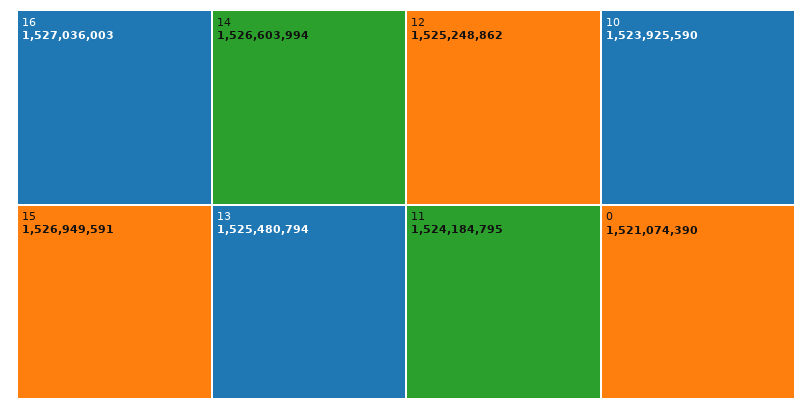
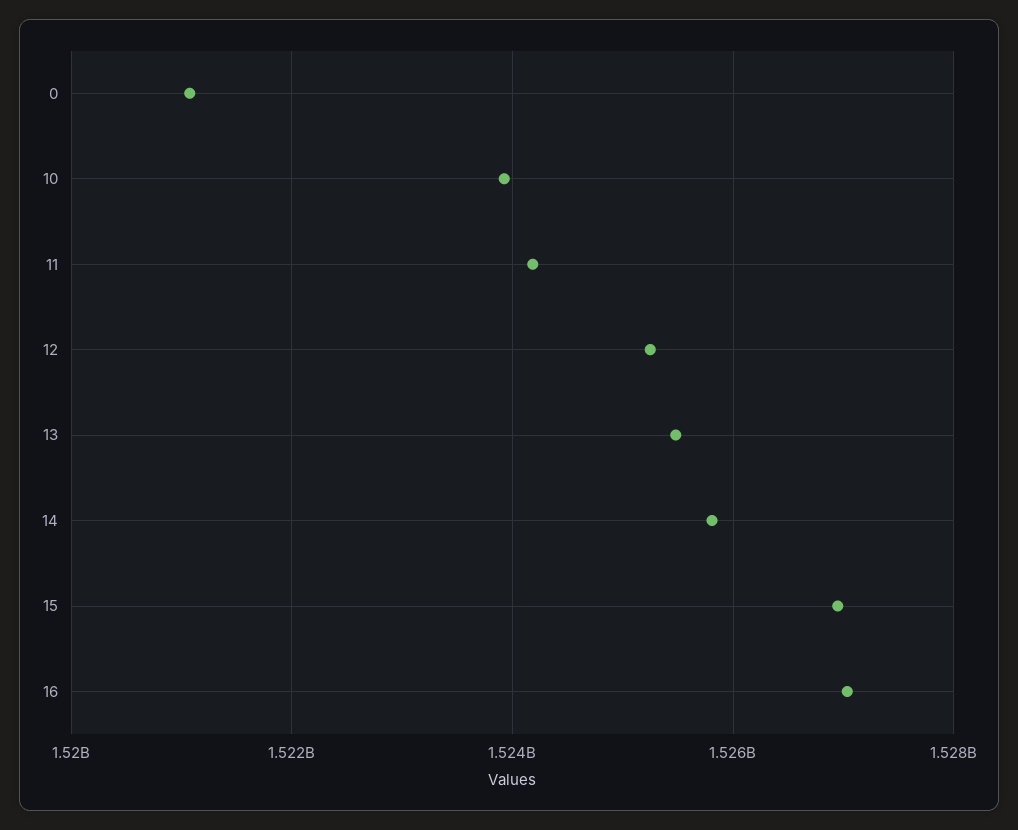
14: 1526603994 -> 1525800000

